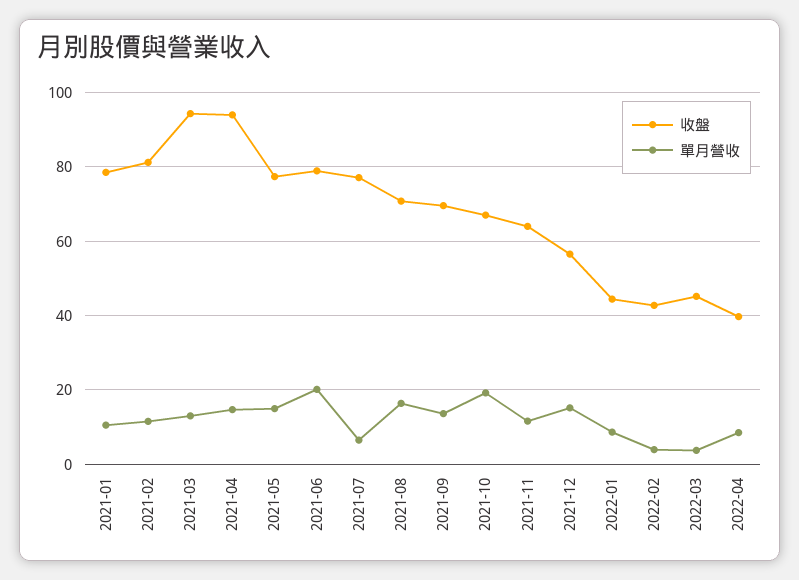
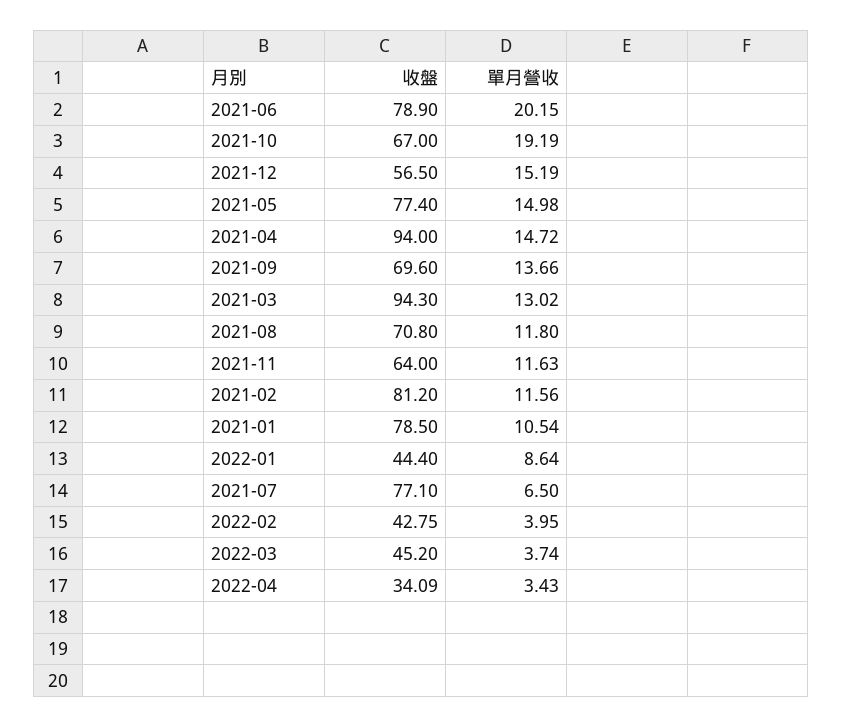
單月營收, 2021-08: 16 -> 11.8
收盤, 2022-04: 40 -> 34.09
單月營收, 2022-04: 8 -> 3.43

